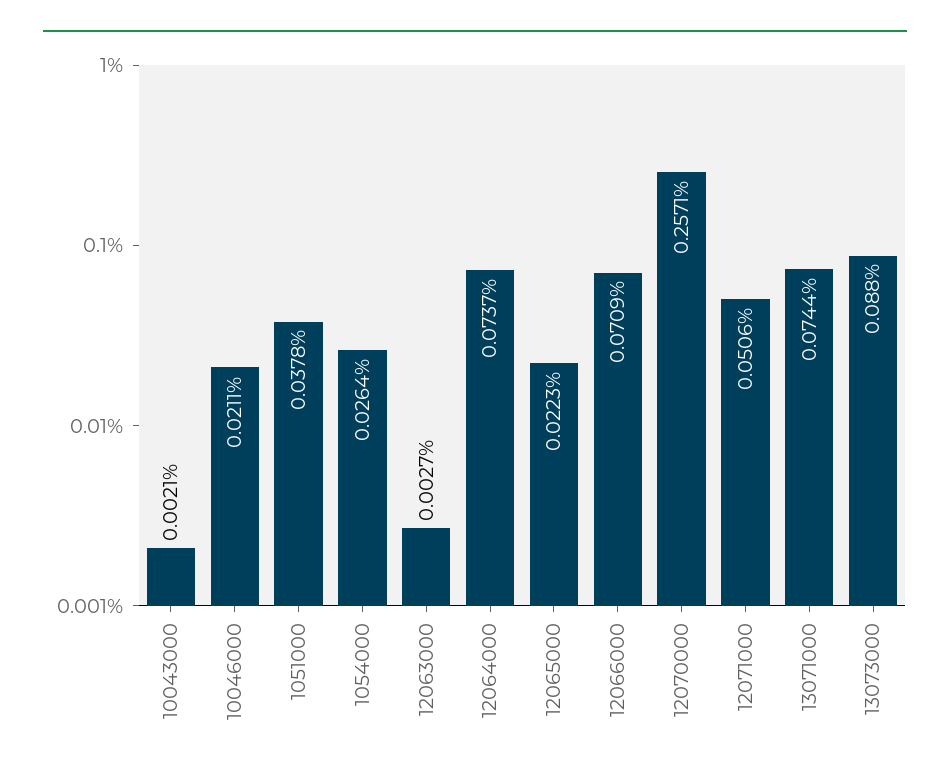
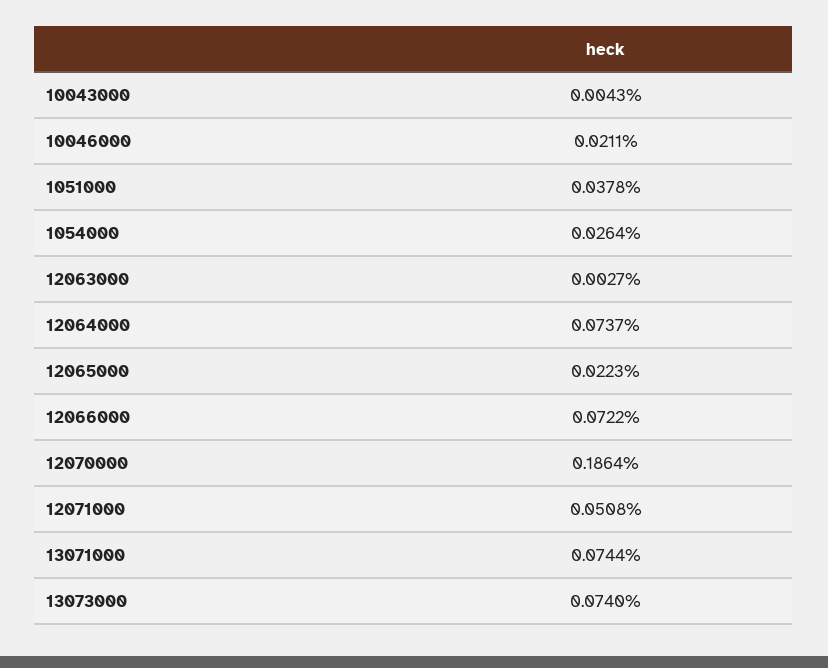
10043000: 0.0021 -> 0.0043
12066000: 0.0709 -> 0.0722
12070000: 0.2571 -> 0.1864
12071000: 0.0506 -> 0.0508
13073000: 0.088 -> 0.074

